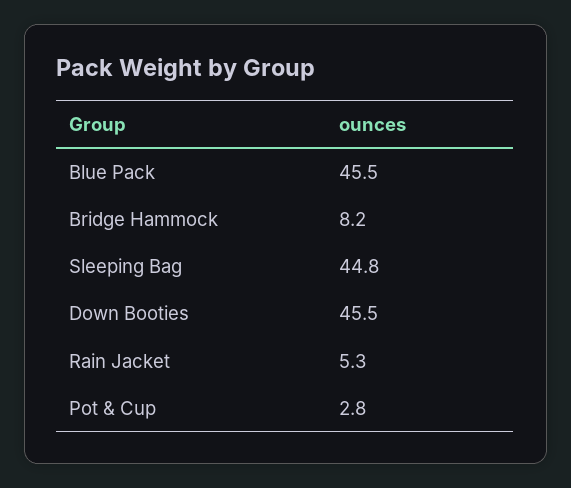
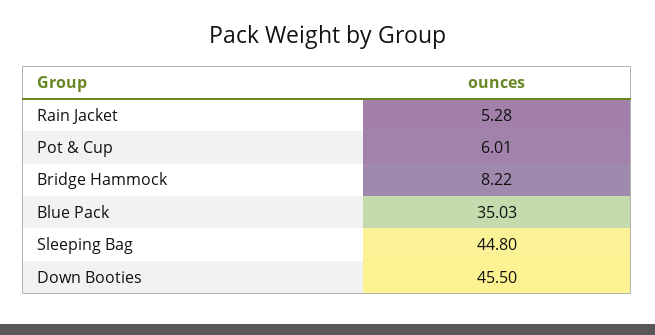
Blue Pack: 45.5 -> 35.03
Pot & Cup: 2.8 -> 6.01

